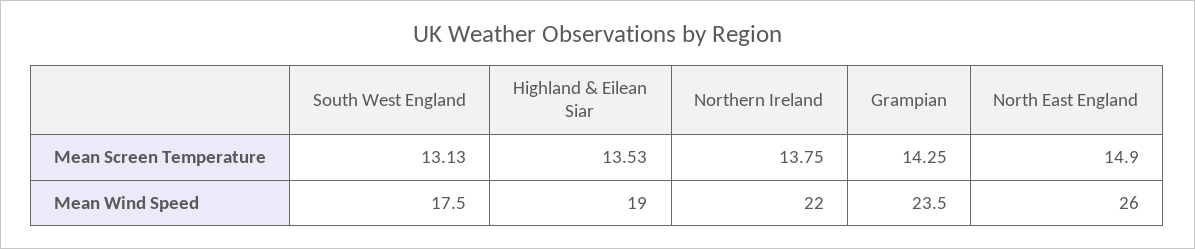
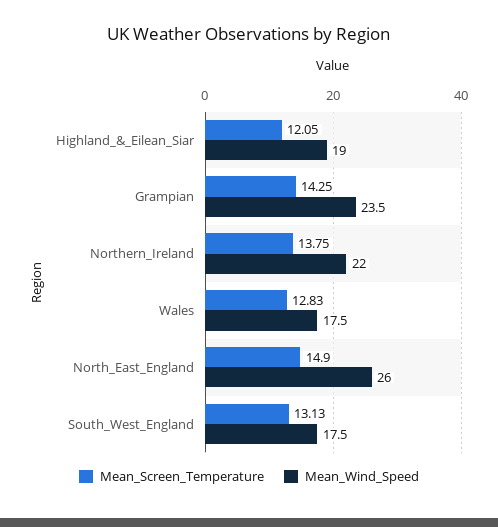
Mean Screen Temperature, Highland & Eilean Siar: 13.53 -> 12.05
Mean Screen Temperature, Wales: none -> 12.83
Mean Wind Speed, Wales: none -> 17.5

